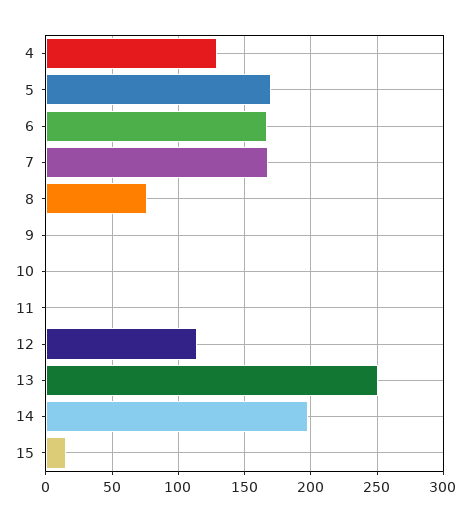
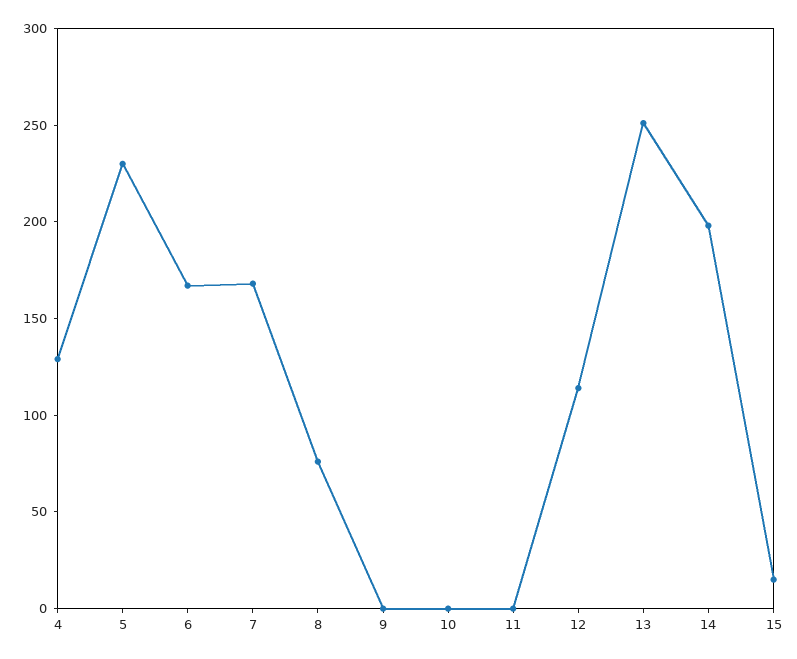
5: 170 -> 230

